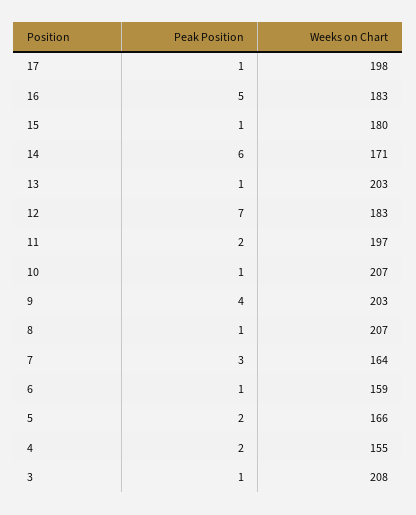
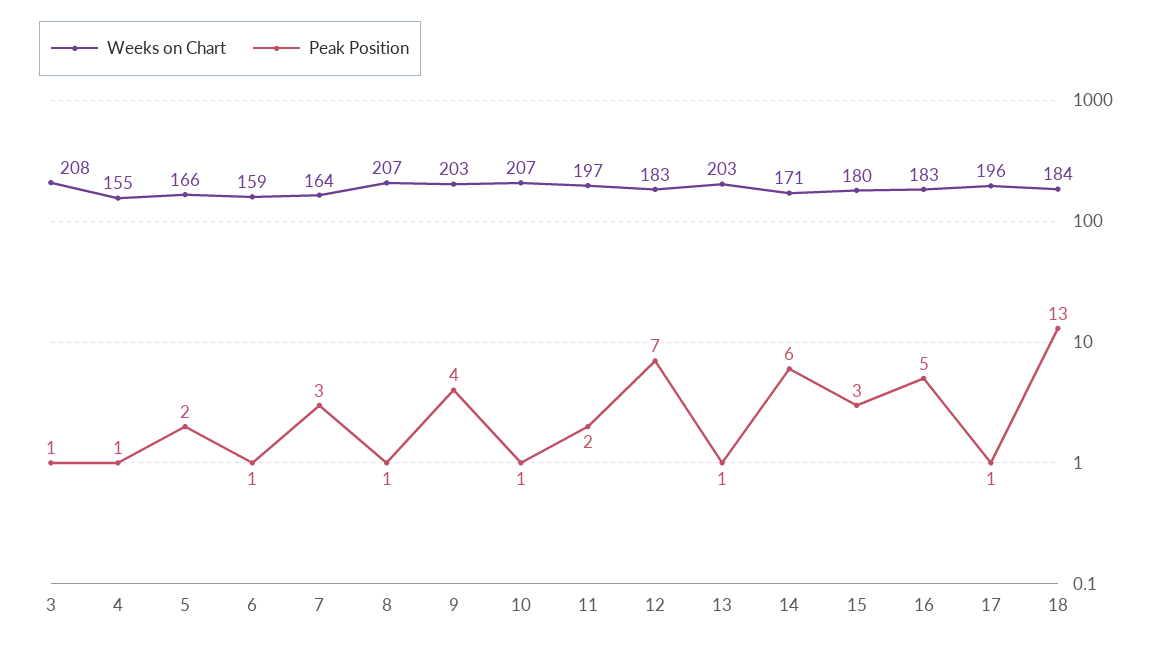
Weeks on Chart, 17: 198 -> 196
Peak Position, 15: 1 -> 3
Peak Position, 4: 2 -> 1
Weeks on Chart, 18: none -> 184
Peak Position, 18: none -> 13

